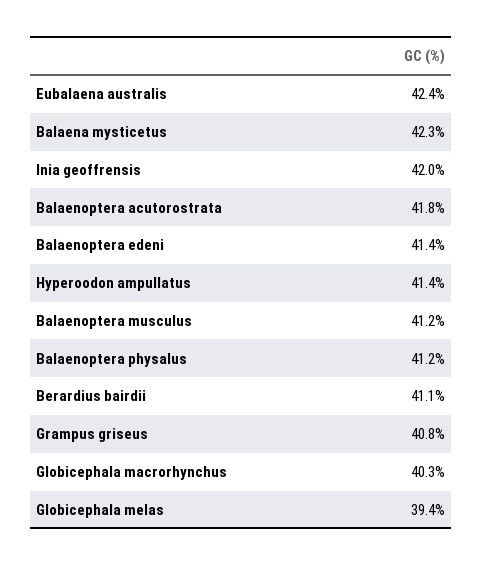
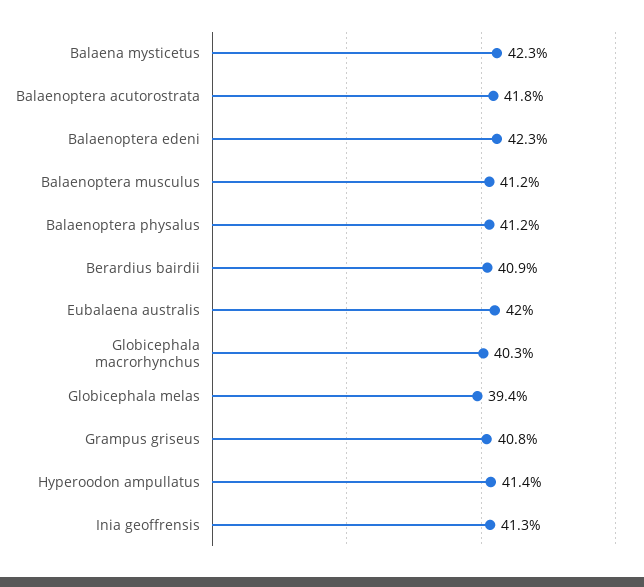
Eubalaena australis: 42.4 -> 42
Inia geoffrensis: 42 -> 41.3
Balaenoptera edeni: 41.4 -> 42.3
Berardius bairdii: 41.1 -> 40.9

